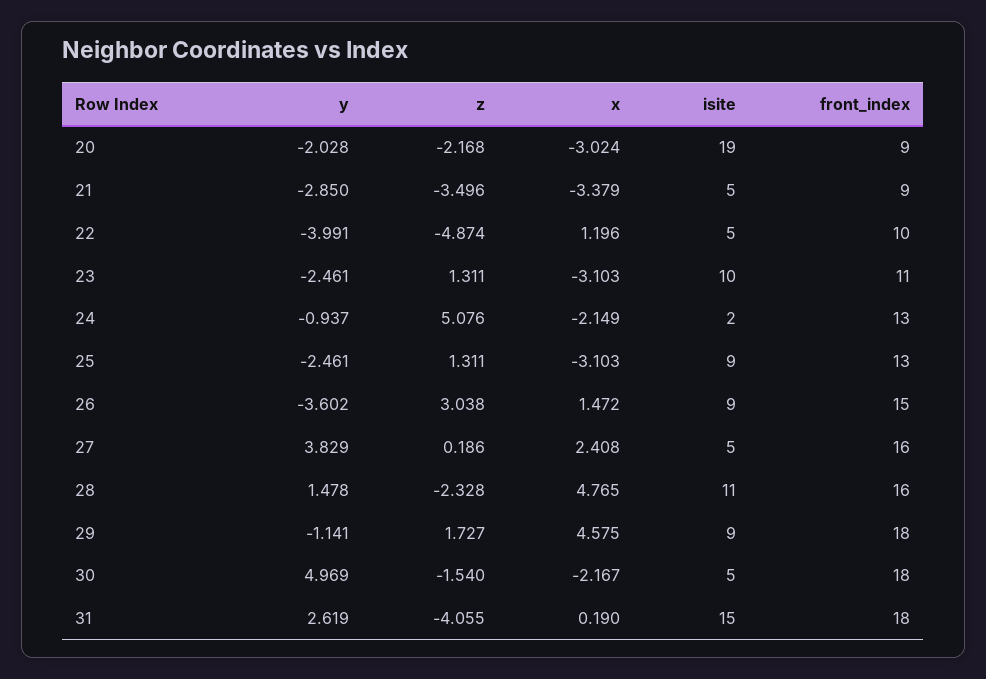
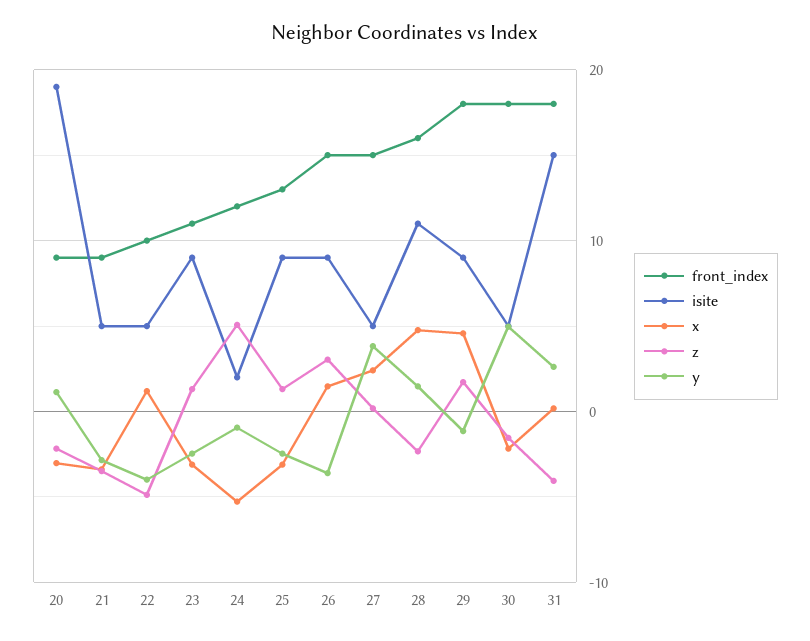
y, 20: -2.028 -> 1
isite, 23: 10 -> 9
x, 24: -2.149 -> -5
front_index, 24: 13 -> 12
front_index, 27: 16 -> 15

